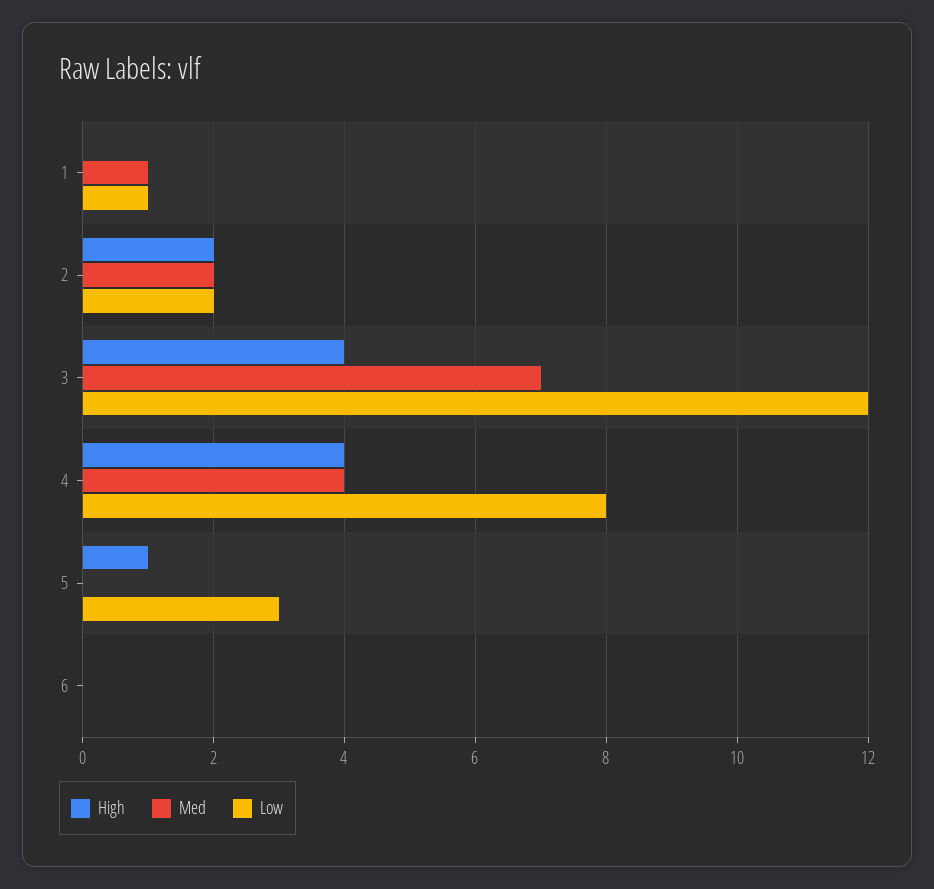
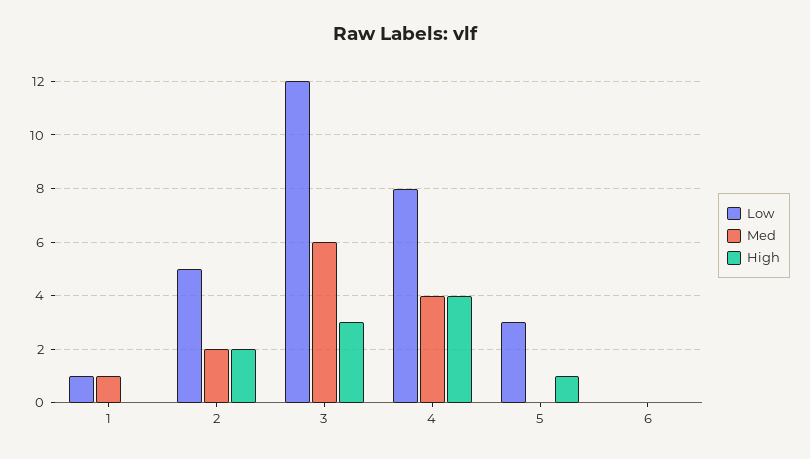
Low, 2: 2 -> 5
High, 3: 4 -> 3
Med, 3: 7 -> 6

